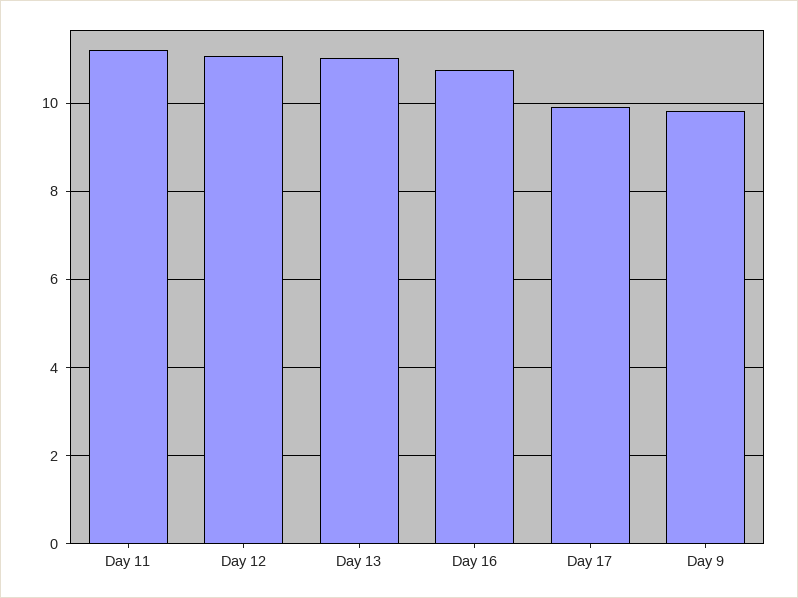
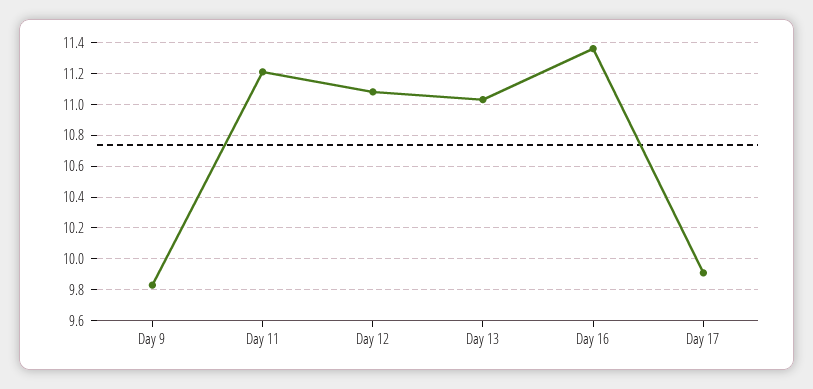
Day 16: 10.8 -> 11.35

